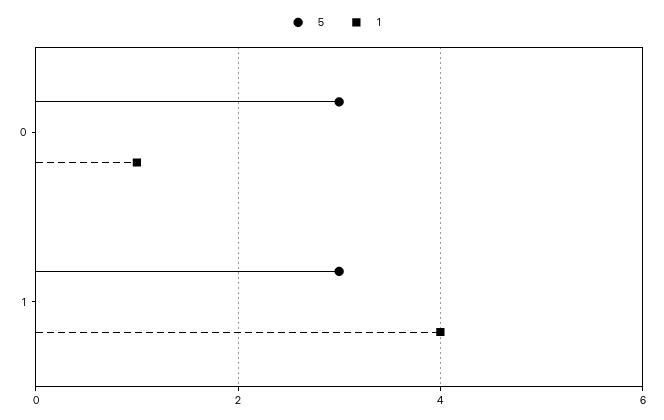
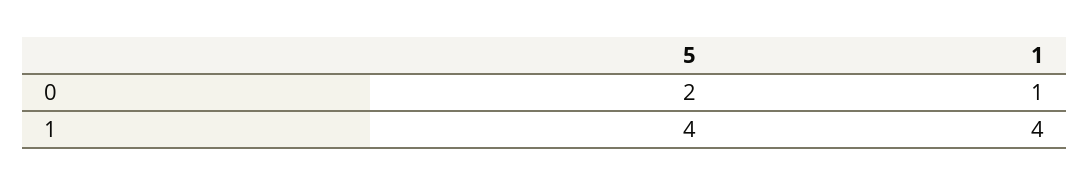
5, 0: 3 -> 2
5, 1: 3 -> 4

